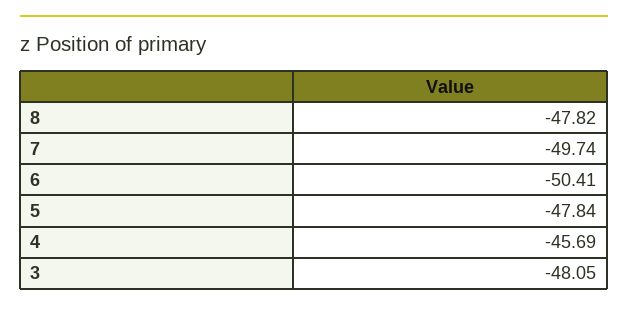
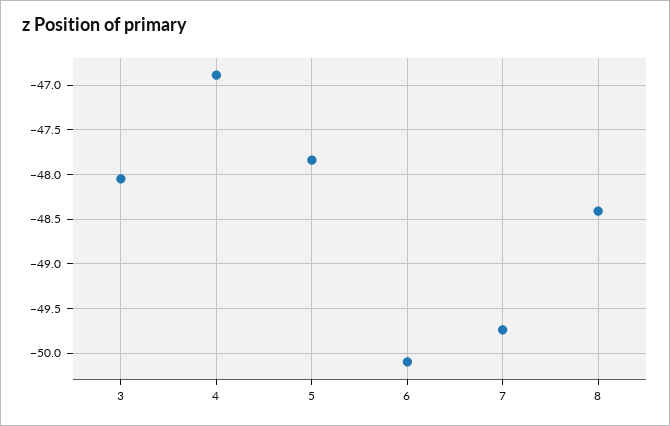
8: -47.82 -> -48.4
6: -50.41 -> -50.1
4: -45.69 -> -46.9

